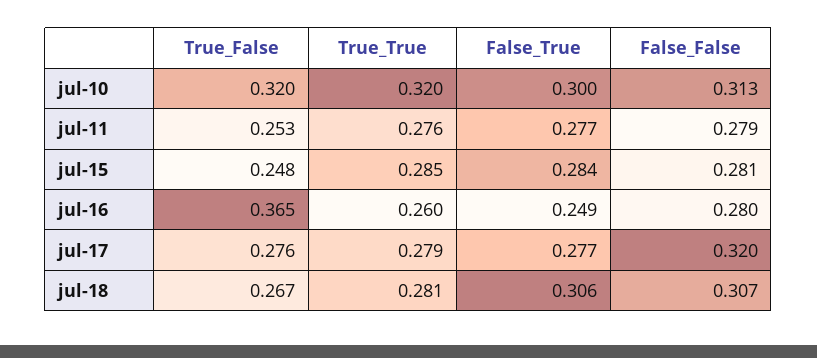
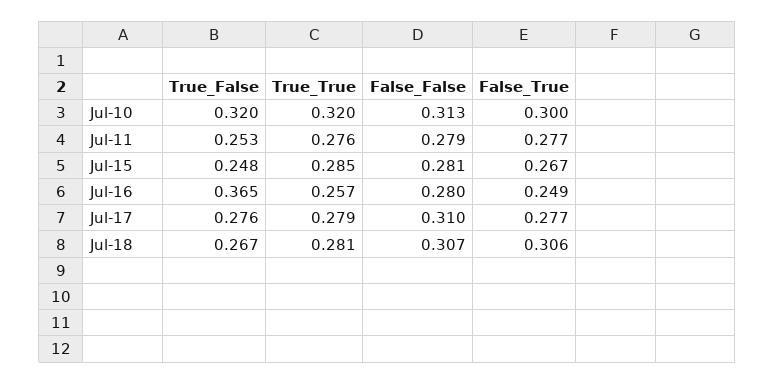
False_True, jul-15: 0.284 -> 0.267
True_True, jul-16: 0.26 -> 0.257
False_False, jul-17: 0.32 -> 0.31

